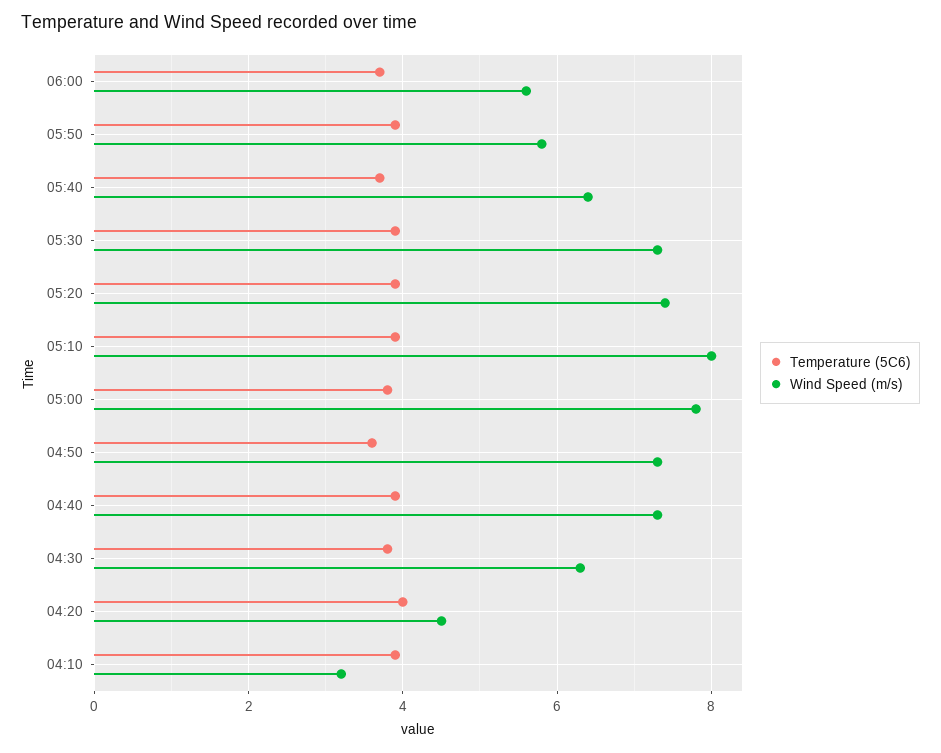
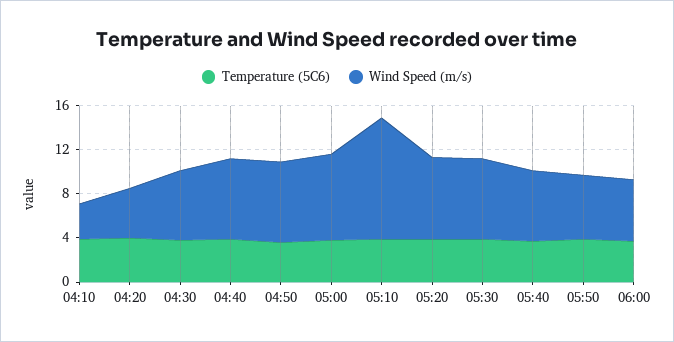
Wind Speed (m/s), 05:10: 8 -> 11

